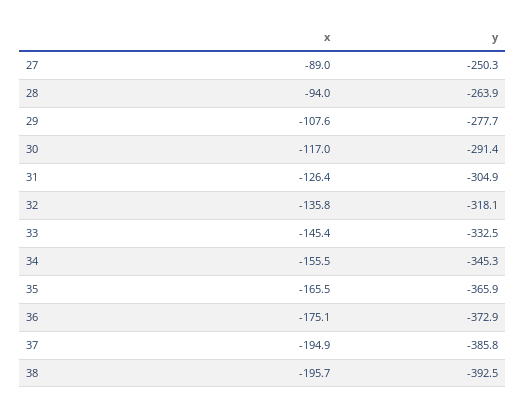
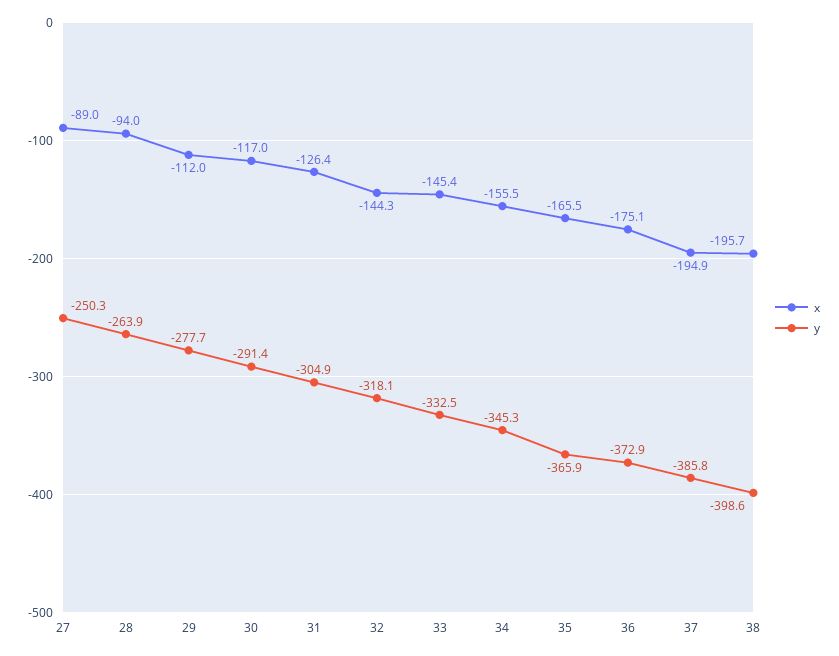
x, 29: -107.6 -> -112
x, 32: -135.8 -> -144.3
y, 38: -392.5 -> -398.6

